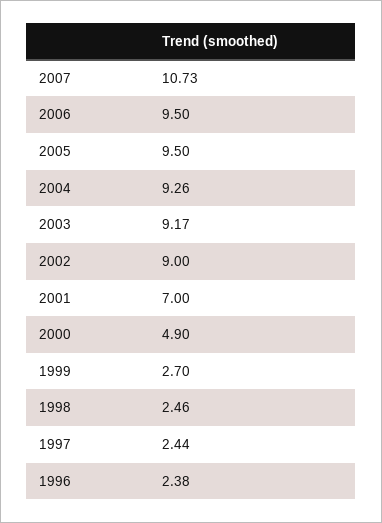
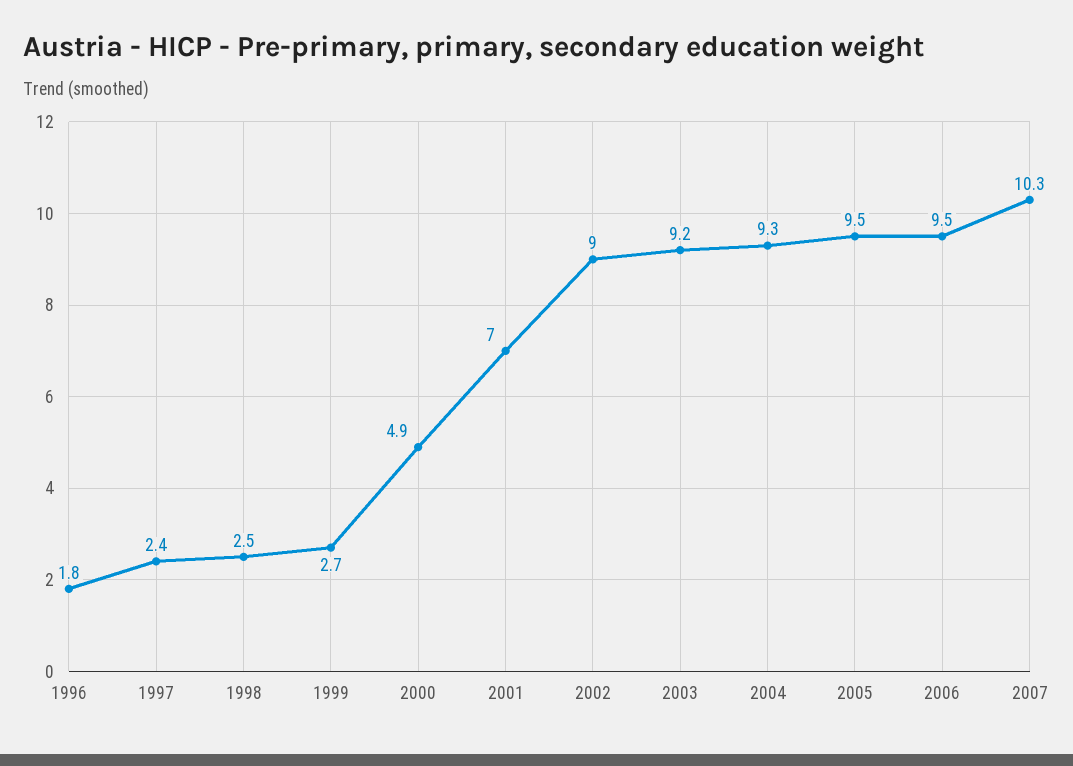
2007: 10.73 -> 10.3
1996: 2.38 -> 1.8

